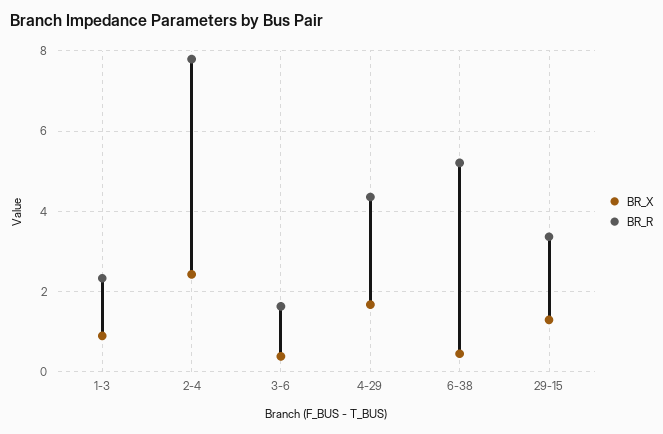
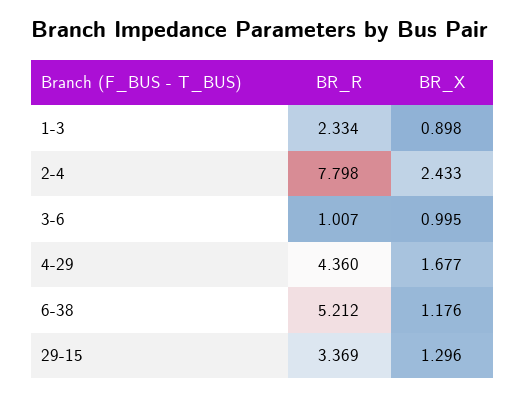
BR_X, 3-6: 0.4 -> 0.995
BR_R, 3-6: 1.6 -> 1.007
BR_X, 6-38: 0.4 -> 1.176

